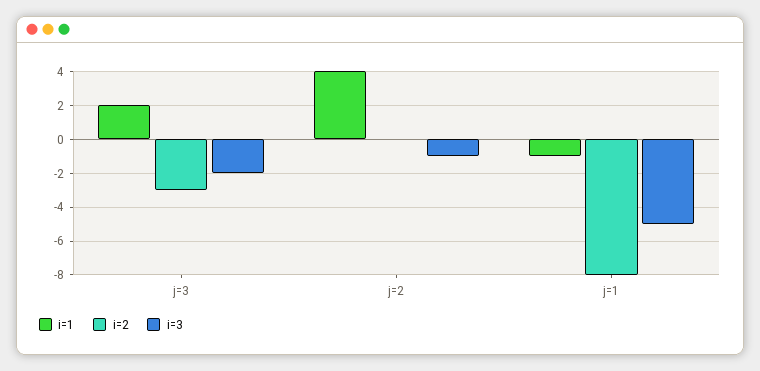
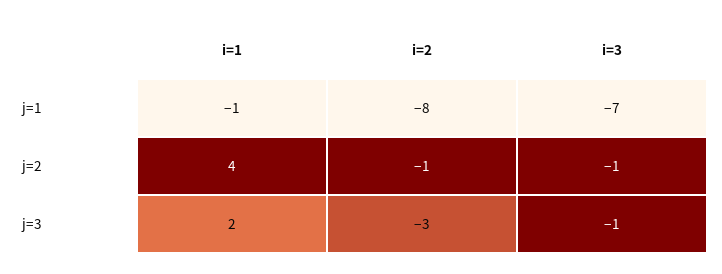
i=3, j=3: -2 -> -1
i=2, j=2: 0 -> -1
i=3, j=1: -5 -> -7

